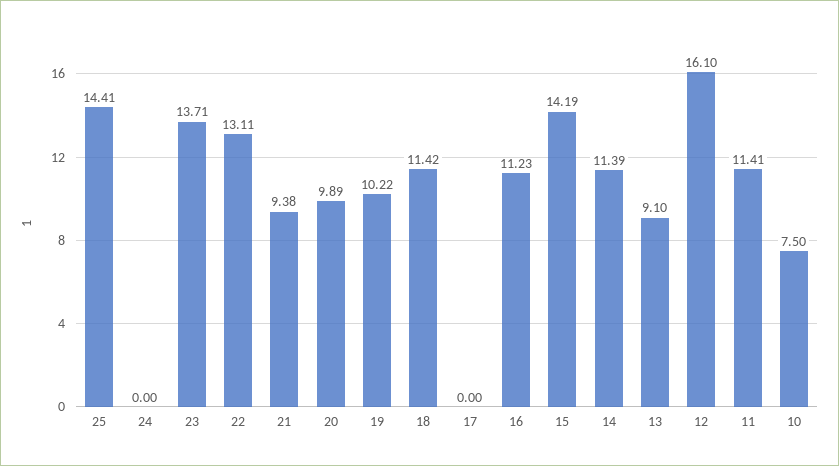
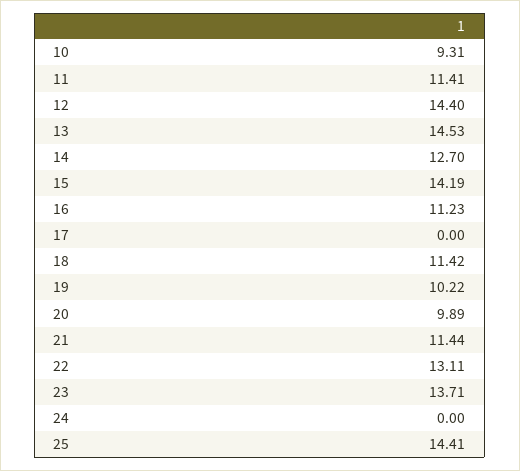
21: 9.38 -> 11.44
14: 11.39 -> 12.7
13: 9.1 -> 14.53
12: 16.1 -> 14.4
10: 7.5 -> 9.31

